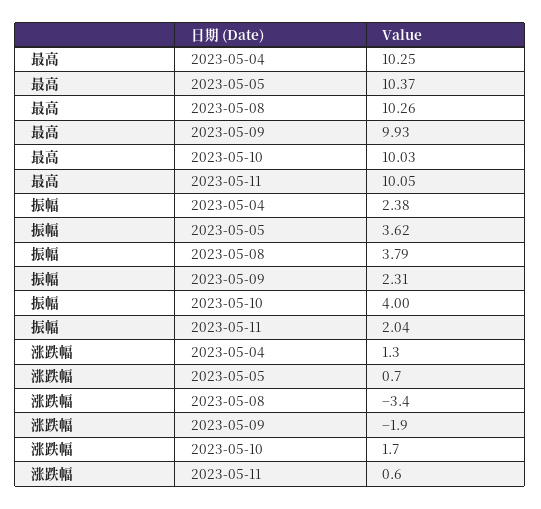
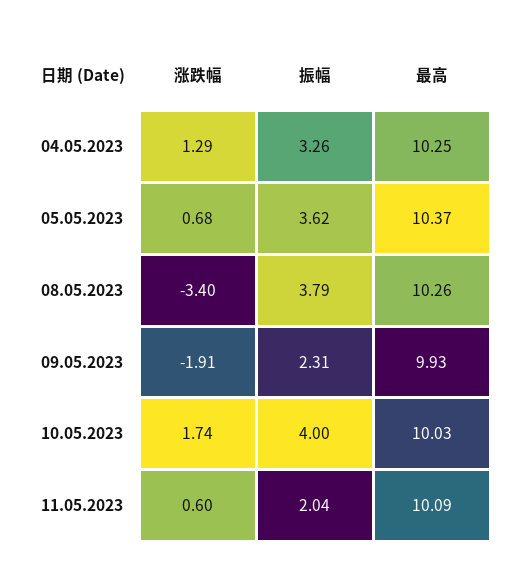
最高, 2023-05-11: 10.05 -> 10.09
振幅, 2023-05-04: 2.38 -> 3.26

